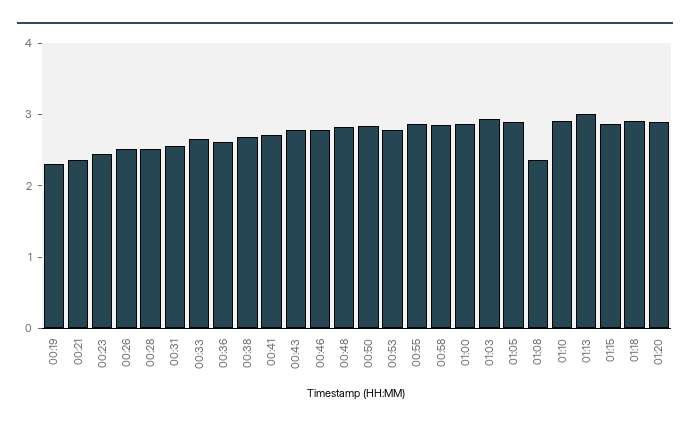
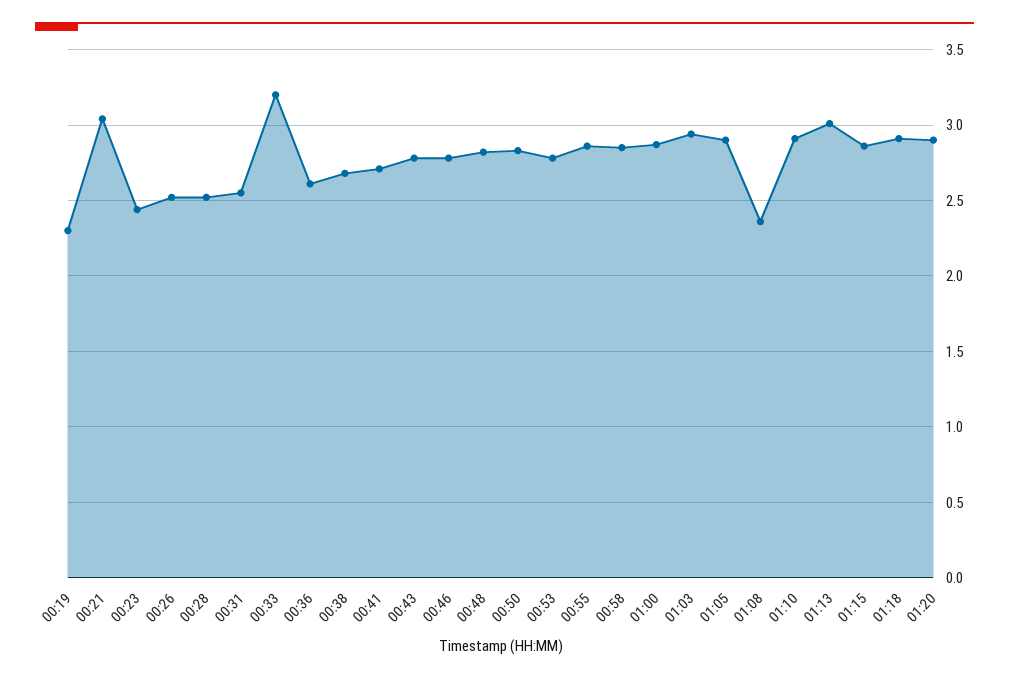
00:21: 2.4 -> 3.05
00:33: 2.6 -> 3.2

